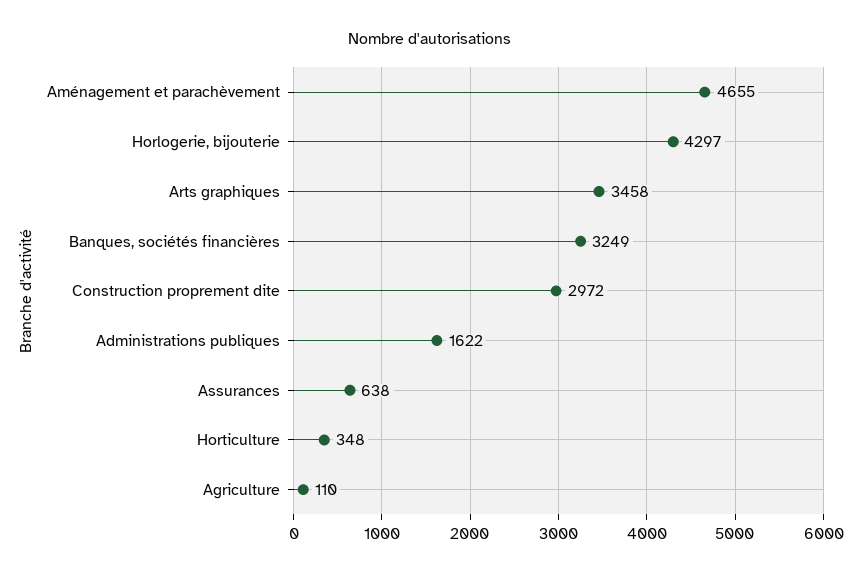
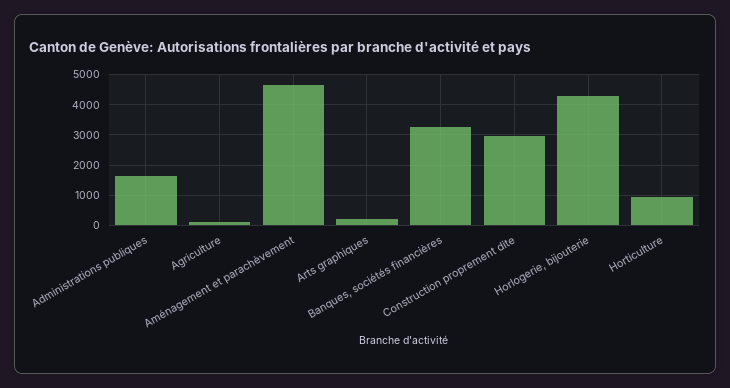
Arts graphiques: 3458 -> 200
Assurances: 638 -> none
Horticulture: 348 -> 1000

